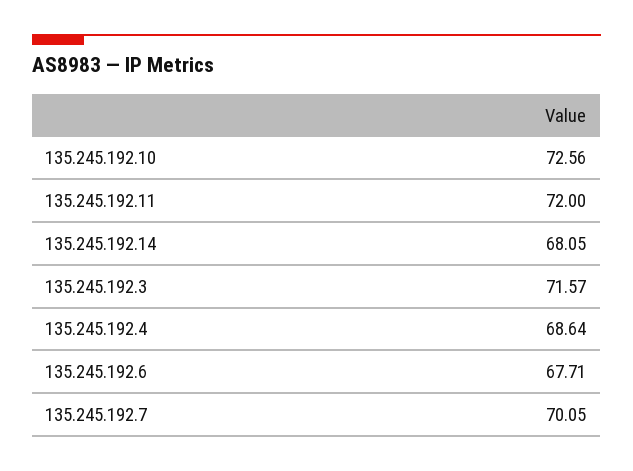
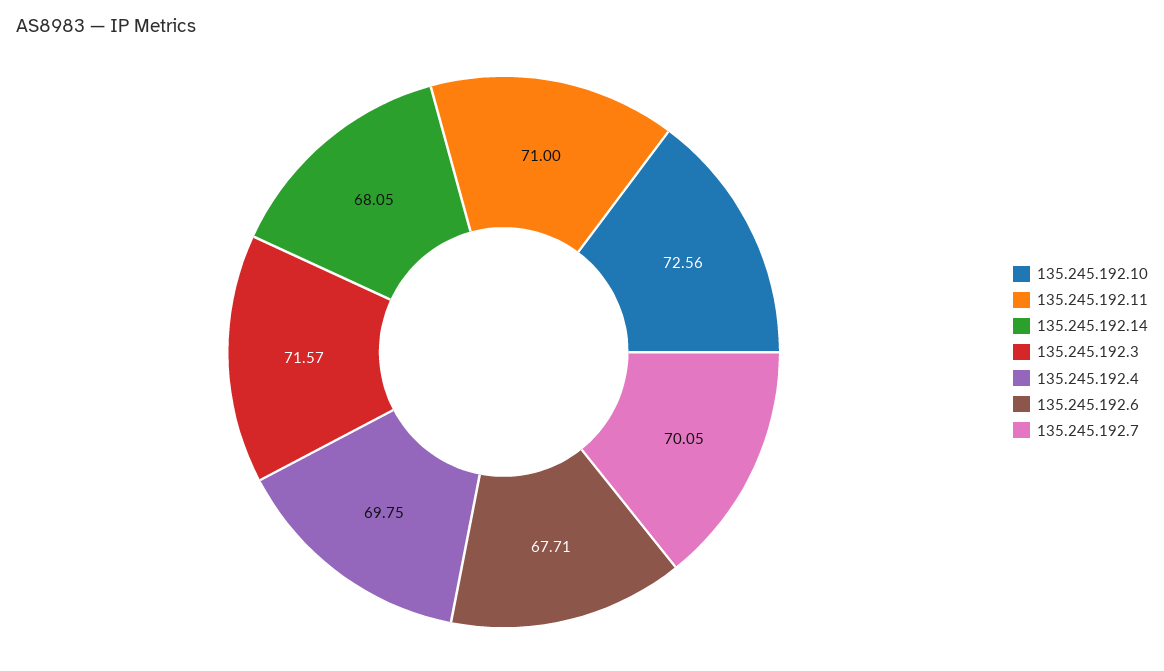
135.245.192.11: 72 -> 71
135.245.192.4: 68.64 -> 69.75

